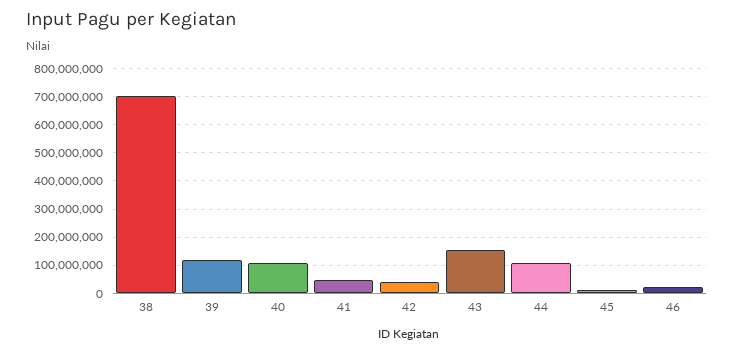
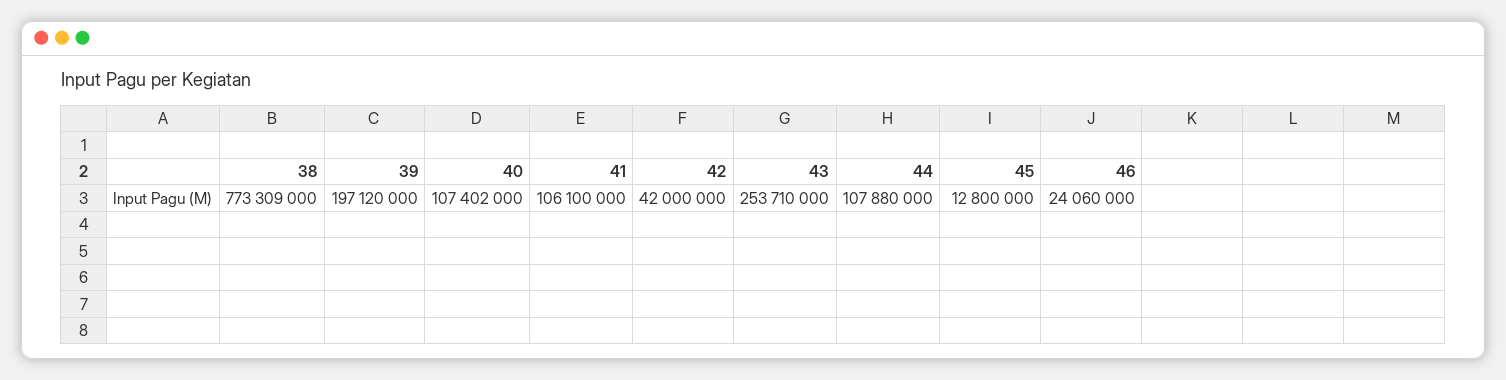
38: 700000000 -> 773309000
39: 125000000 -> 197120000
41: 50000000 -> 106100000
43: 150000000 -> 253710000

